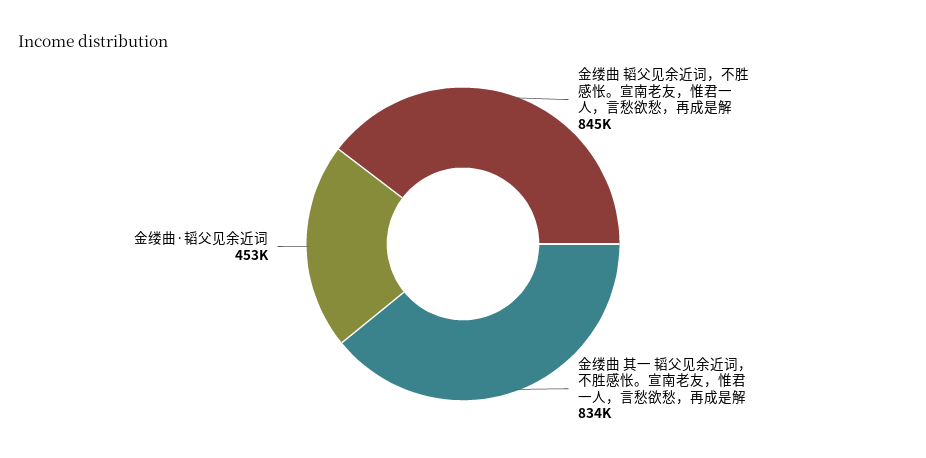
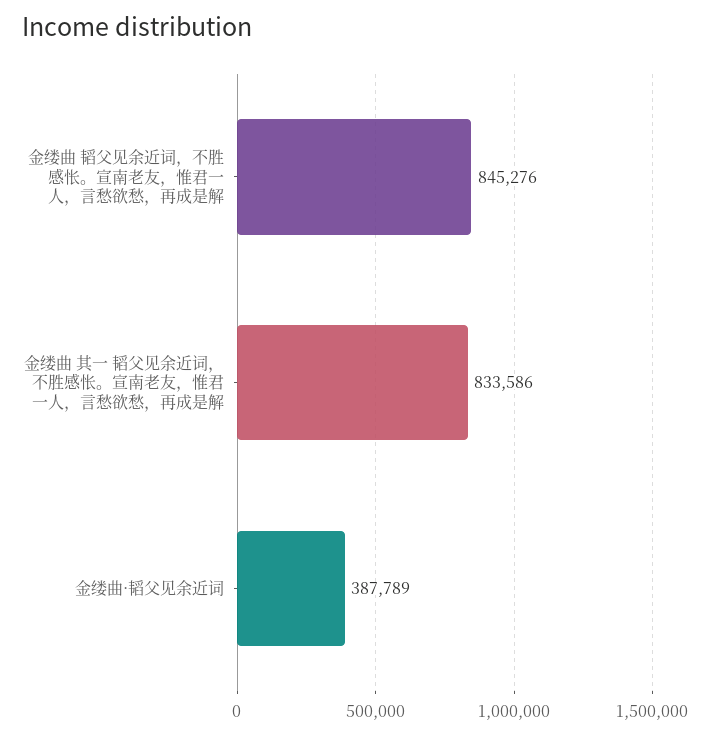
金缕曲·韬父见余近词: 453000 -> 387789

